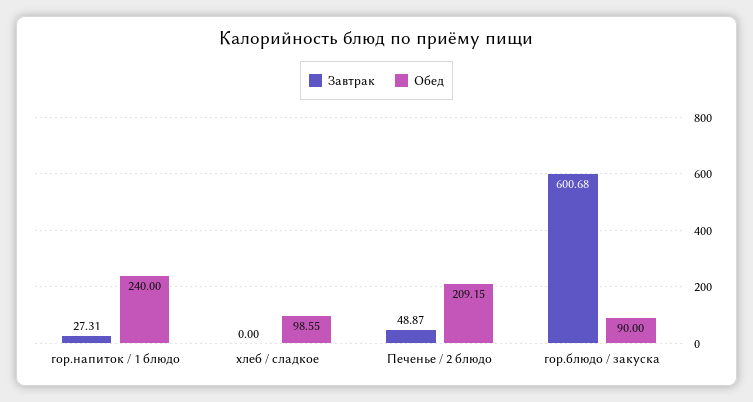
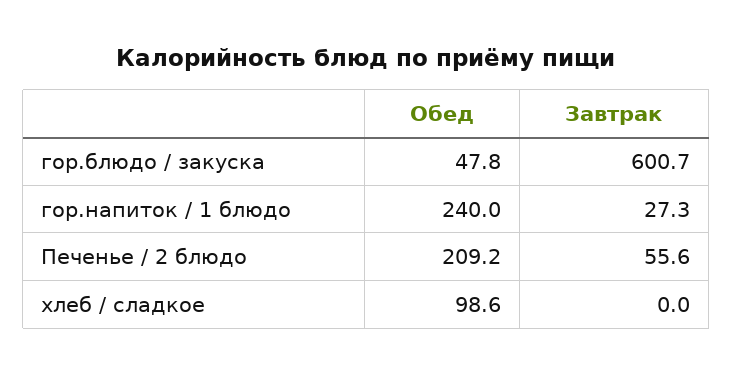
Завтрак, Печенье / 2 блюдо: 48.87 -> 55.6
Обед, гор.блюдо / закуска: 90 -> 47.8

